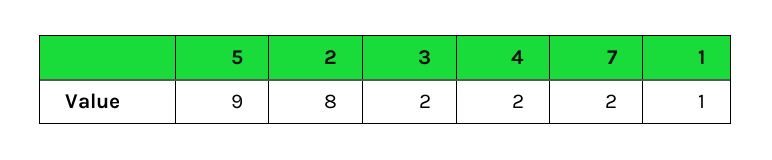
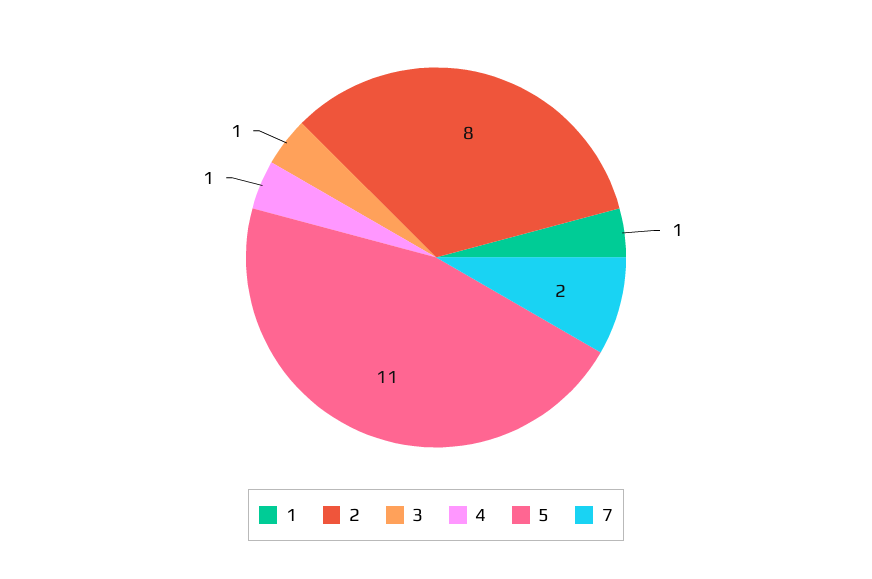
5: 9 -> 11
3: 2 -> 1
4: 2 -> 1

